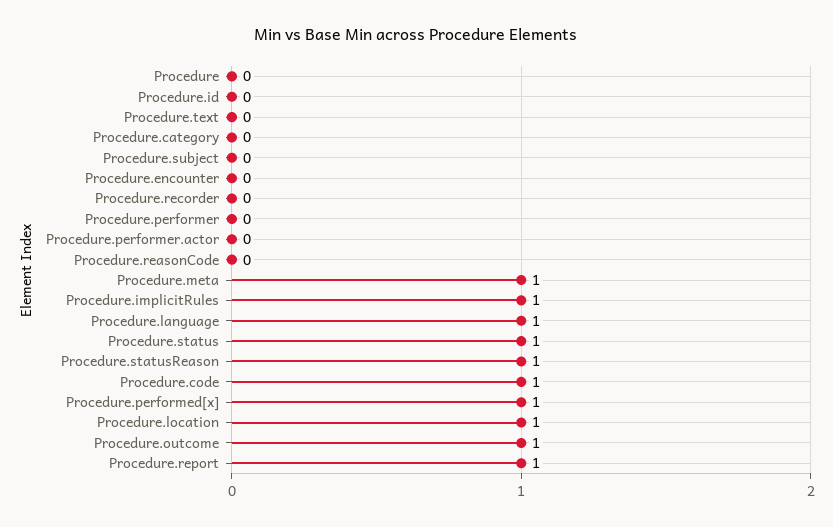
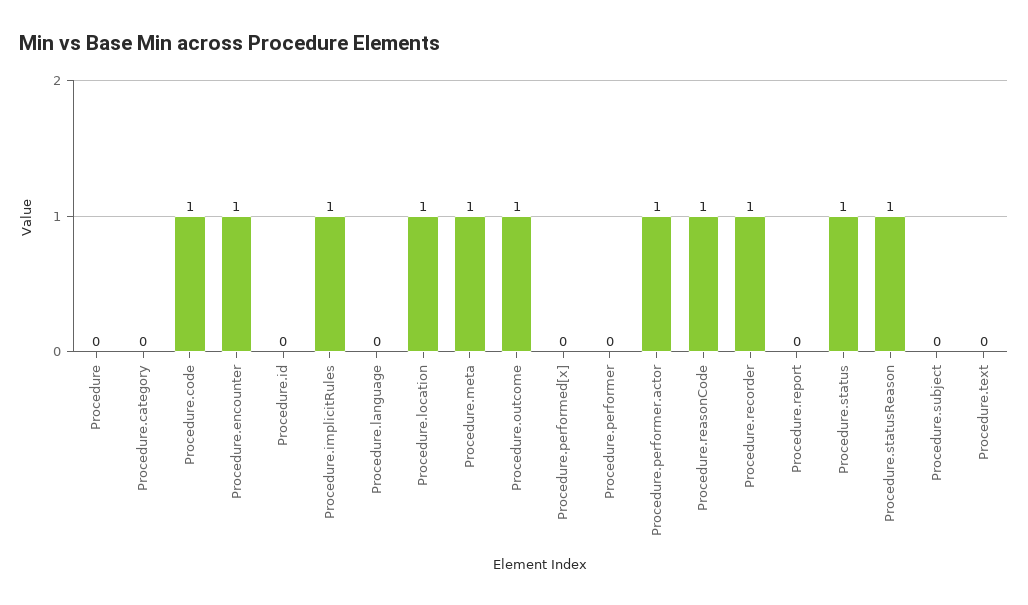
Procedure.encounter: 0 -> 1
Procedure.recorder: 0 -> 1
Procedure.performer.actor: 0 -> 1
Procedure.reasonCode: 0 -> 1
Procedure.language: 1 -> 0
Procedure.performed[x]: 1 -> 0
Procedure.report: 1 -> 0

